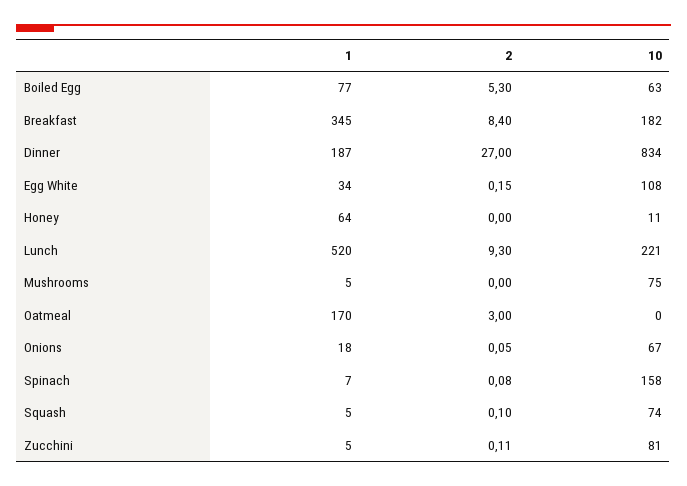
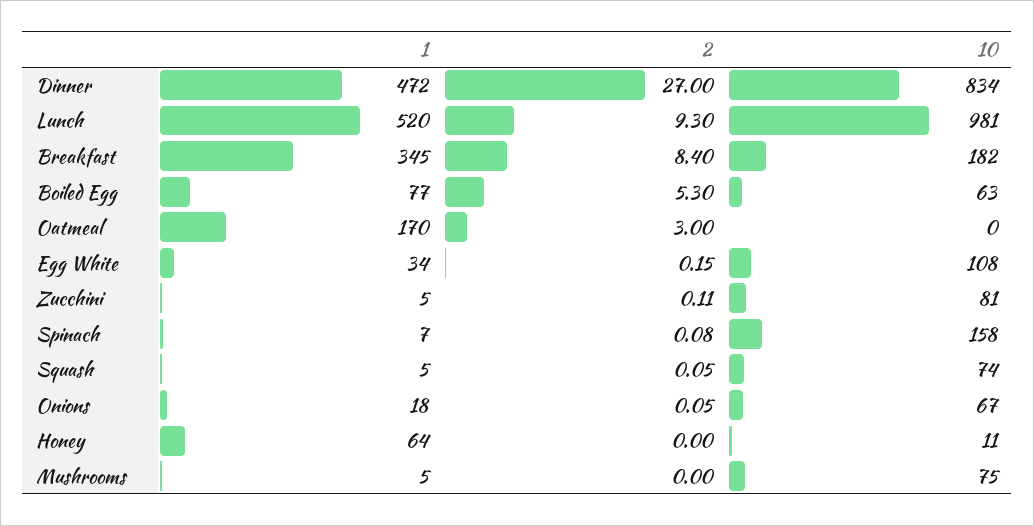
1, Dinner: 187 -> 472
10, Lunch: 221 -> 981
2, Squash: 0.1 -> 0.05

